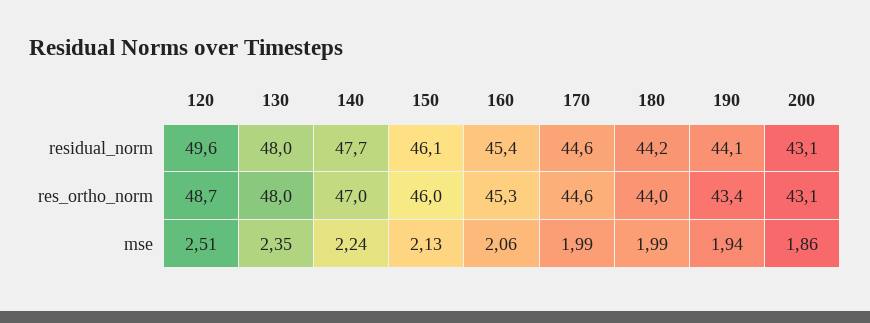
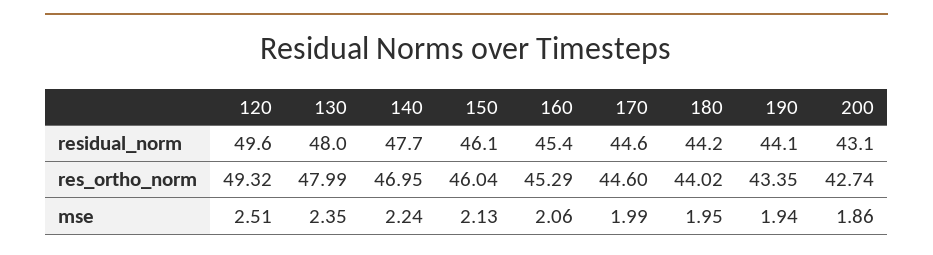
120, res_ortho_norm: 48.7 -> 49.32
200, res_ortho_norm: 43.1 -> 42.74
180, mse: 1.99 -> 1.95

